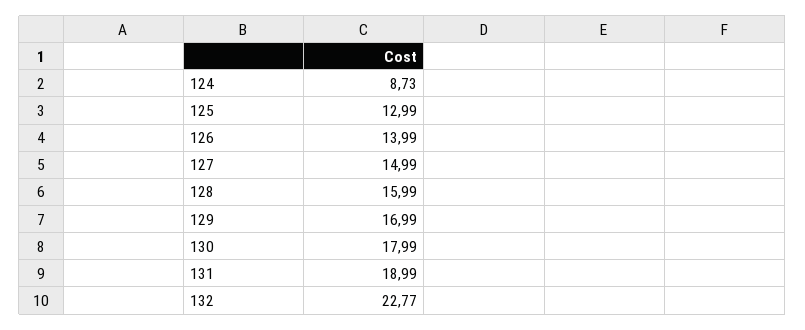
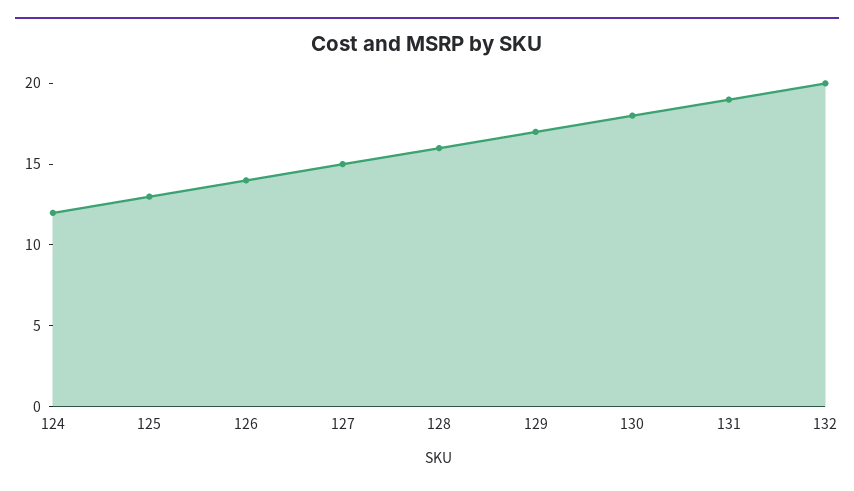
124: 8.73 -> 12
132: 22.77 -> 20

